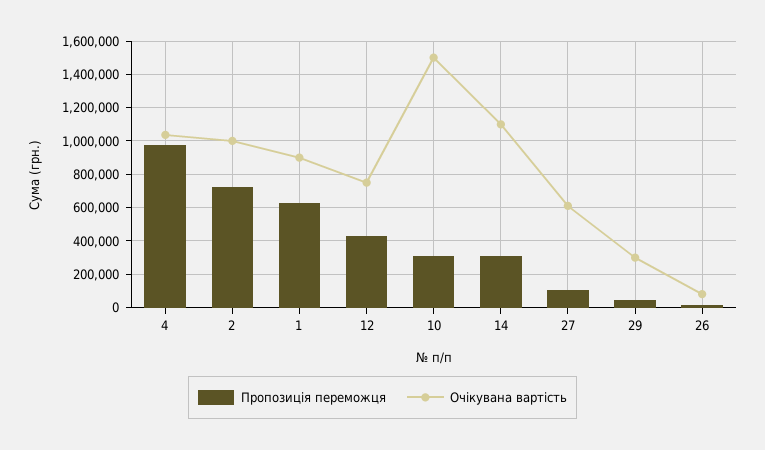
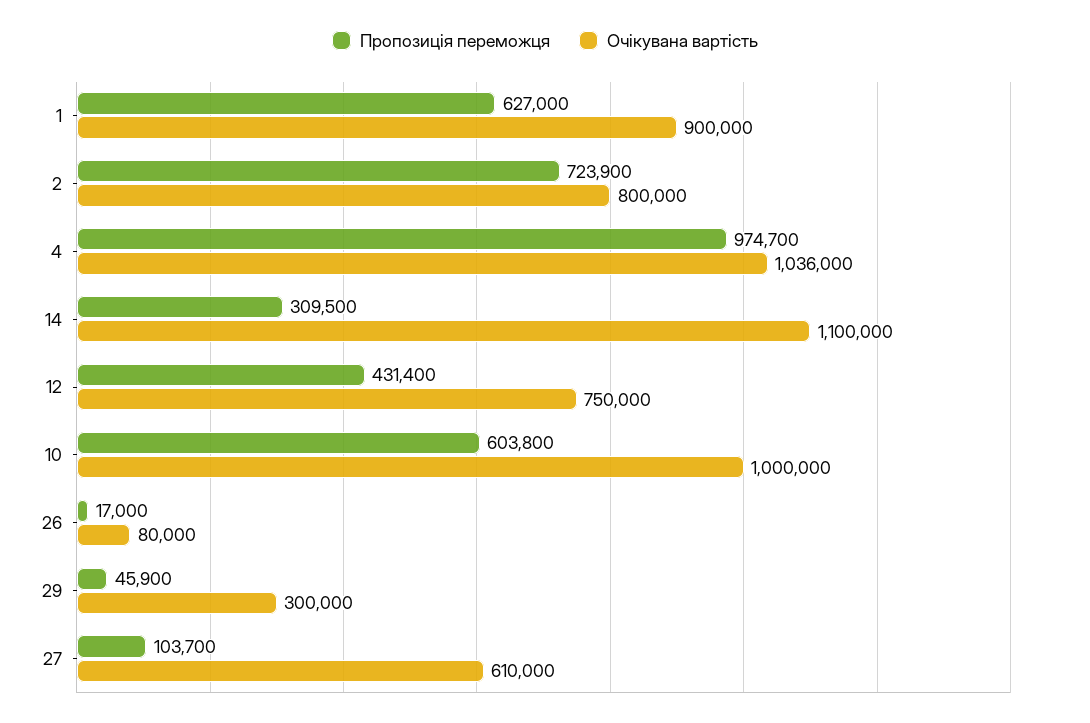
Очікувана вартість, 2: 1000000 -> 800000
Пропозиція переможця, 10: 300000 -> 603800
Очікувана вартість, 10: 1500000 -> 1000000

